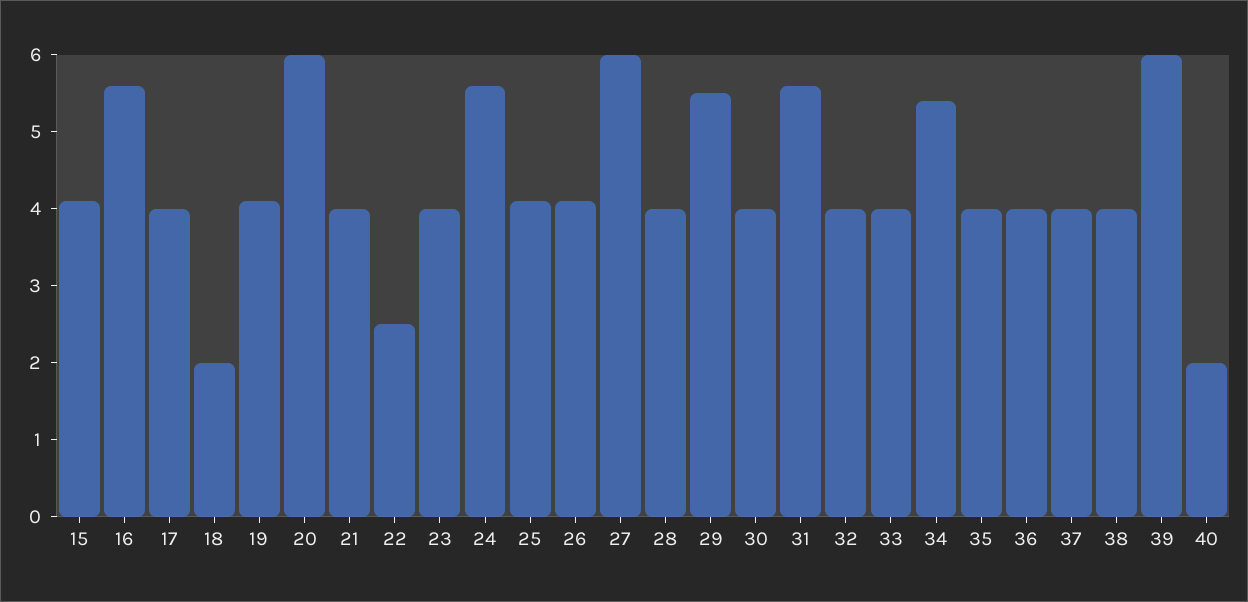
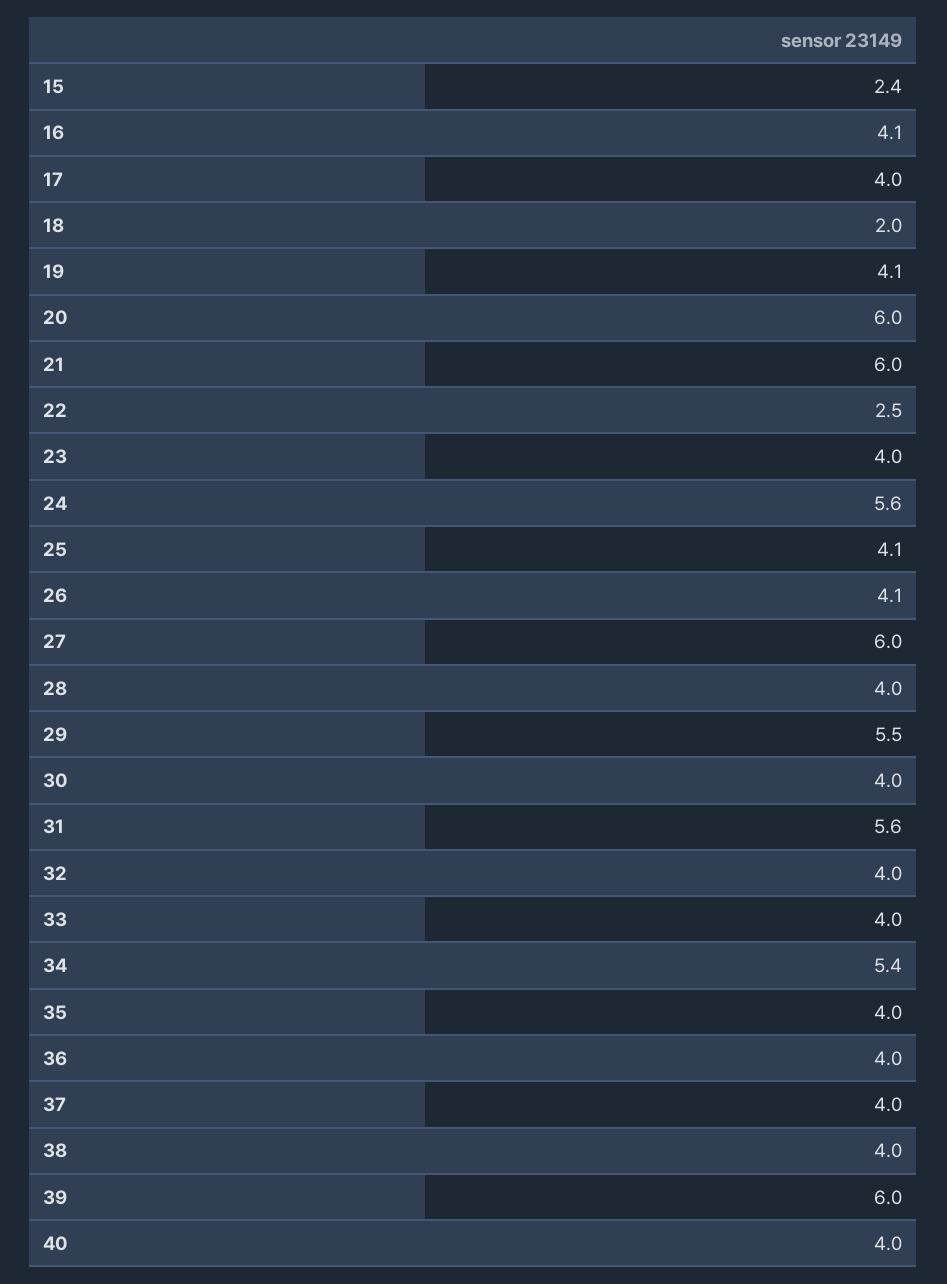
15: 4 -> 2.4
16: 5.5 -> 4.1
21: 4 -> 6
40: 2 -> 4

